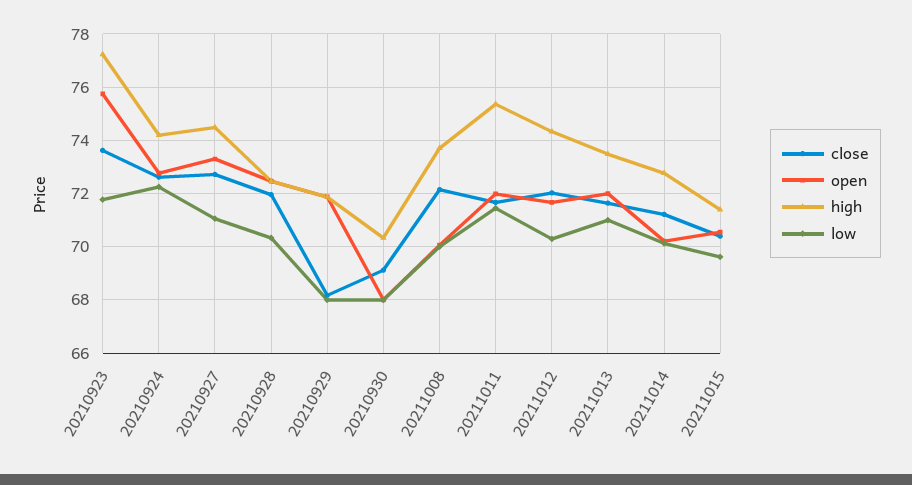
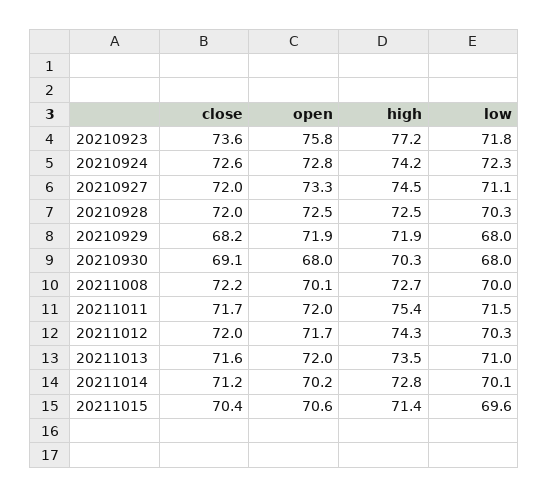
close, 20210927: 72.75 -> 72
high, 20211008: 73.75 -> 72.7

